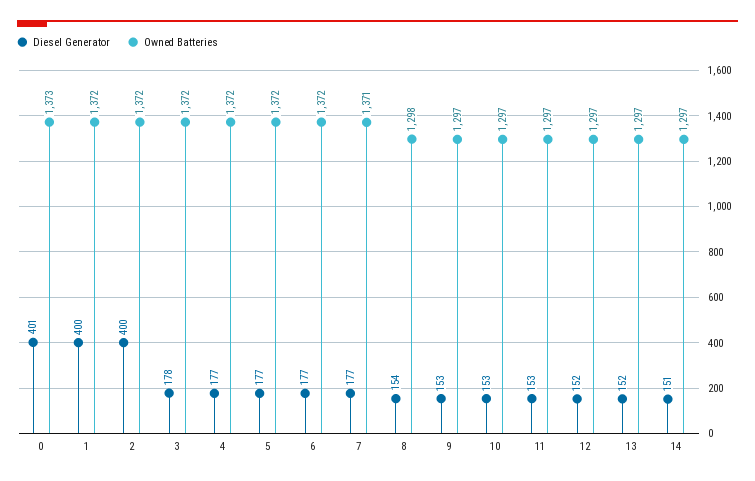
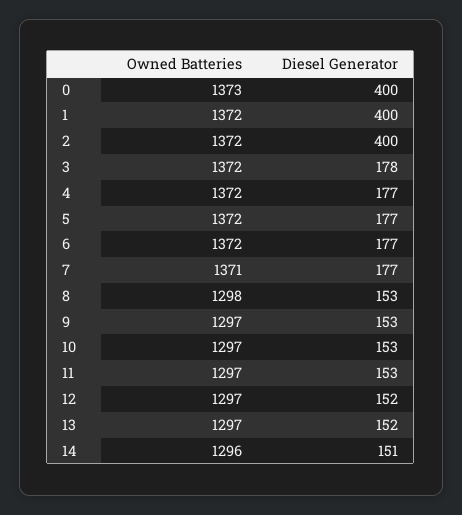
Diesel Generator, 0: 401 -> 400
Diesel Generator, 8: 154 -> 153
Owned Batteries, 14: 1297 -> 1296

